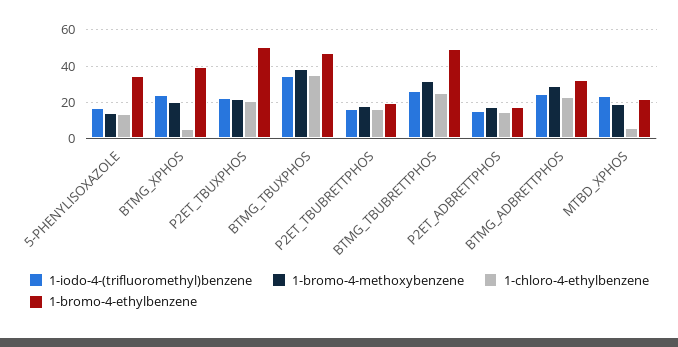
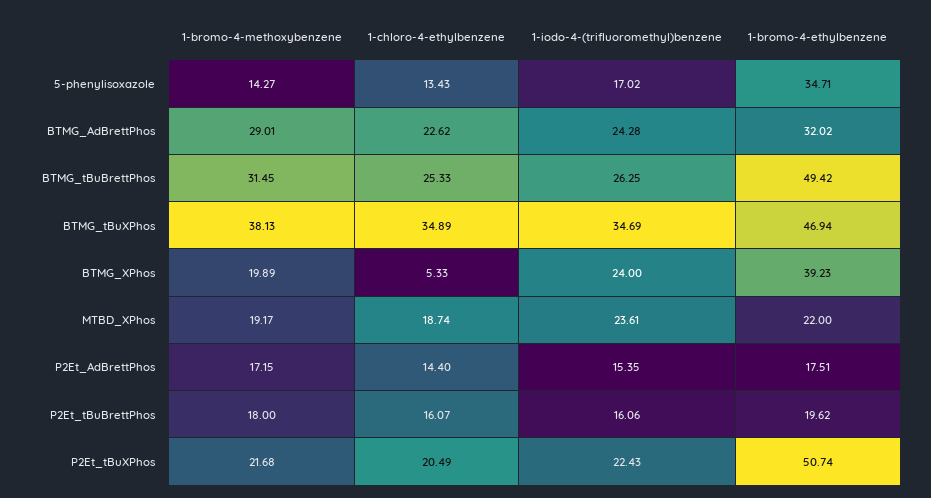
1-chloro-4-ethylbenzene, MTBD_XPHOS: 5 -> 18.74

